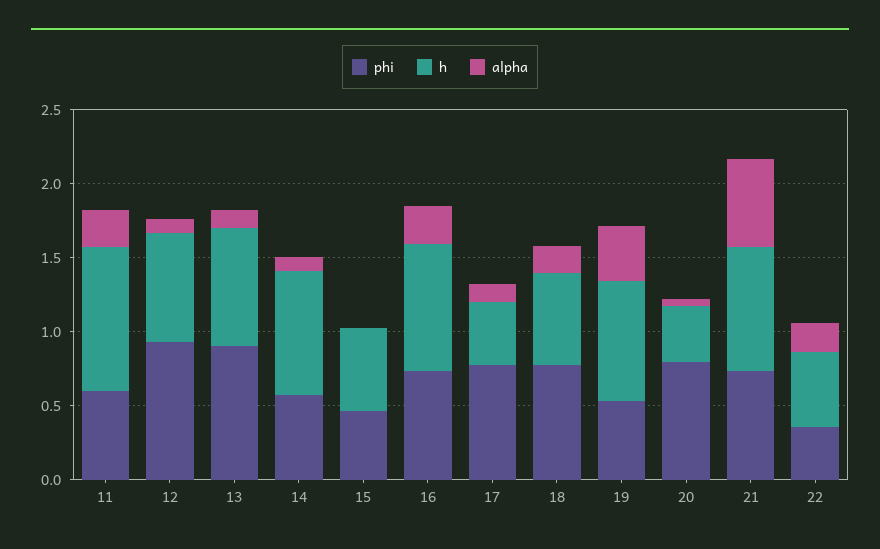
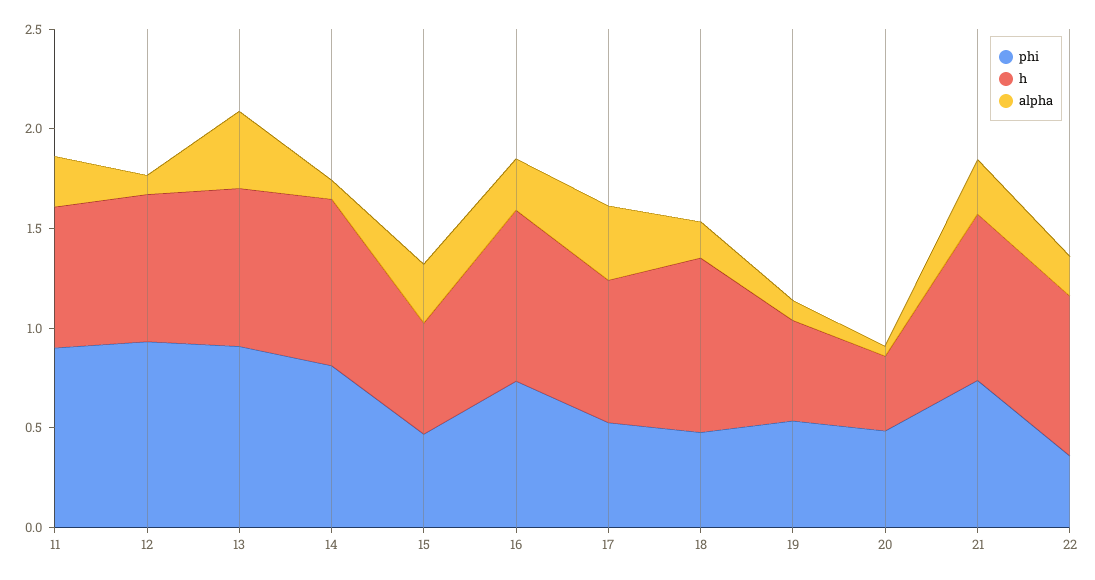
phi, 11: 0.6 -> 0.9
h, 11: 1 -> 0.7
alpha, 13: 0.1 -> 0.4
phi, 14: 0.6 -> 0.8
alpha, 15: 0 -> 0.3
phi, 17: 0.8 -> 0.5
h, 17: 0.4 -> 0.7
alpha, 17: 0.1 -> 0.4
phi, 18: 0.8 -> 0.5
h, 18: 0.6 -> 0.9
h, 19: 0.8 -> 0.5
alpha, 19: 0.4 -> 0.1
phi, 20: 0.8 -> 0.5
alpha, 21: 0.6 -> 0.3
h, 22: 0.5 -> 0.8

